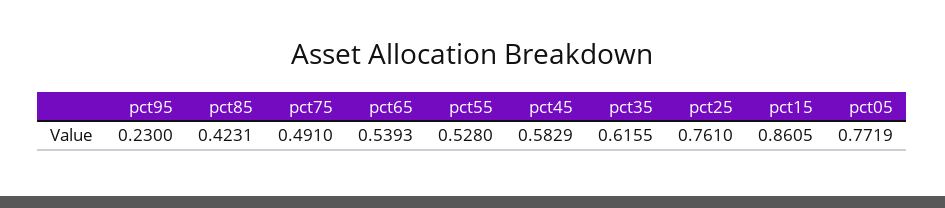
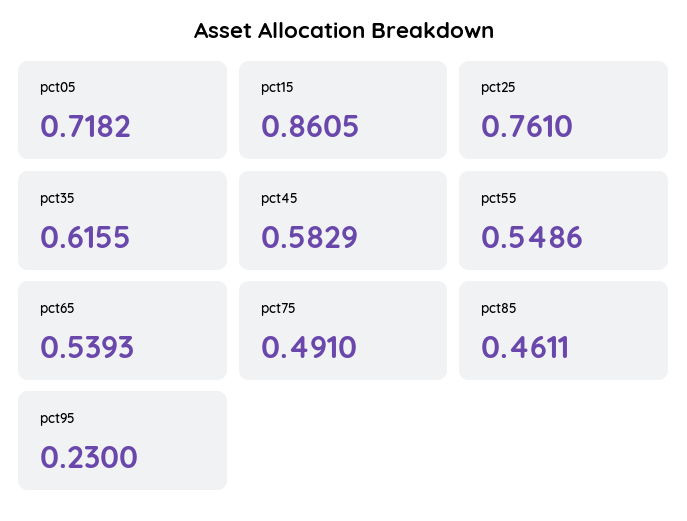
pct85: 0.4231 -> 0.4611
pct55: 0.528 -> 0.5486
pct05: 0.7719 -> 0.7182

